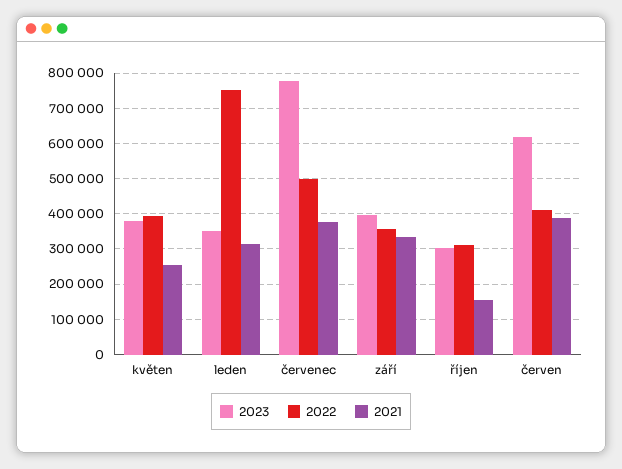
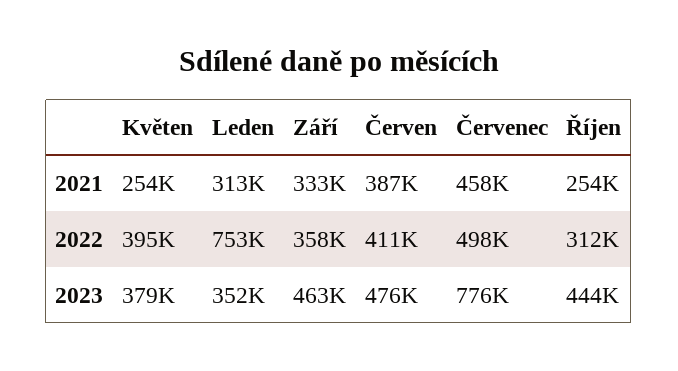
2021, červenec: 380000 -> 458000
2023, září: 400000 -> 463000
2023, říjen: 300000 -> 444000
2021, říjen: 160000 -> 254000
2023, červen: 620000 -> 476000

